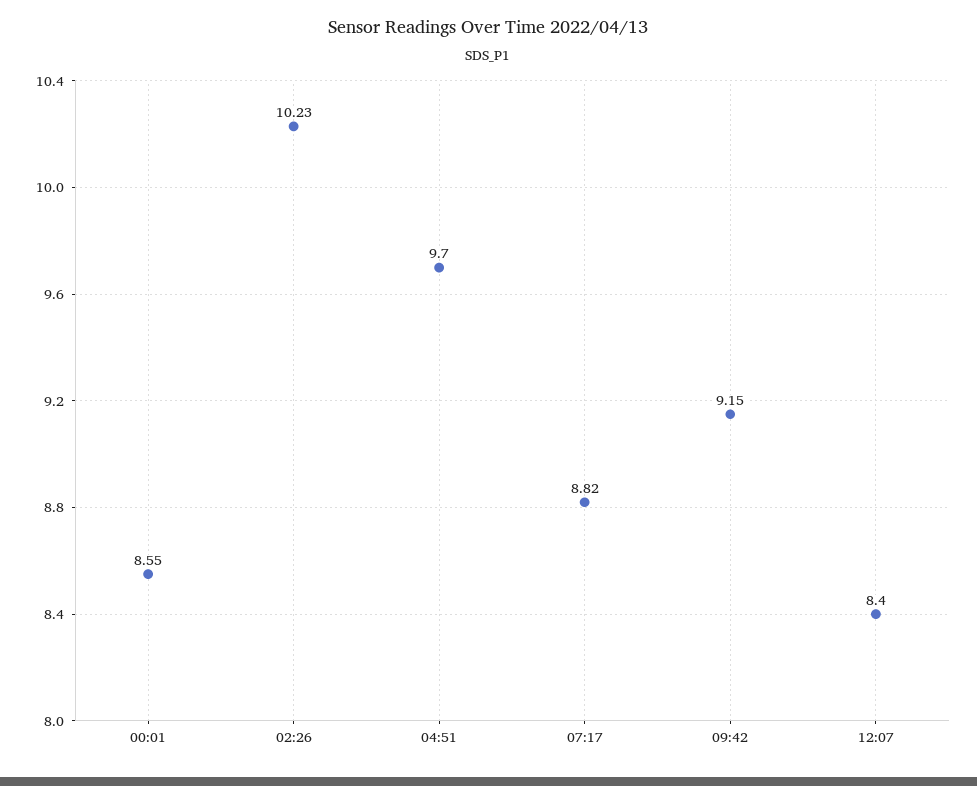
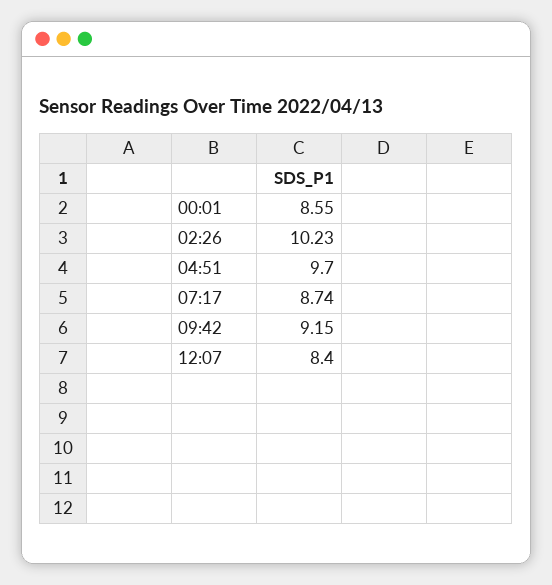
07:17: 8.82 -> 8.74

